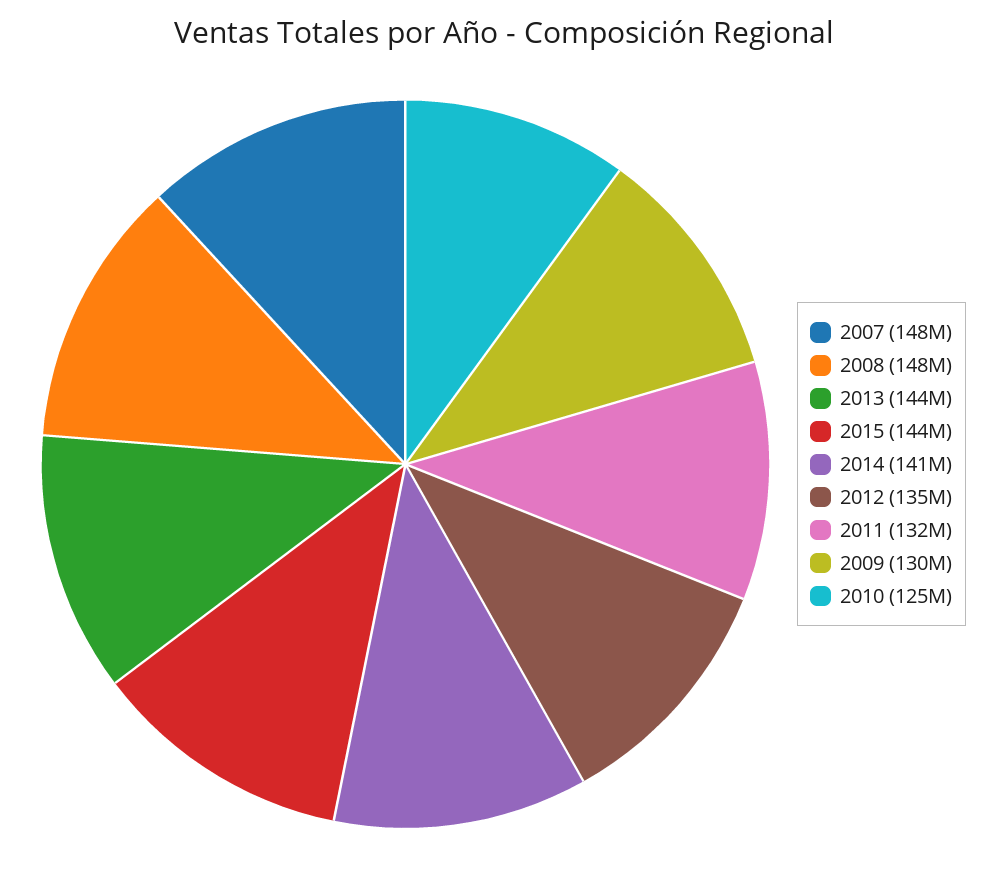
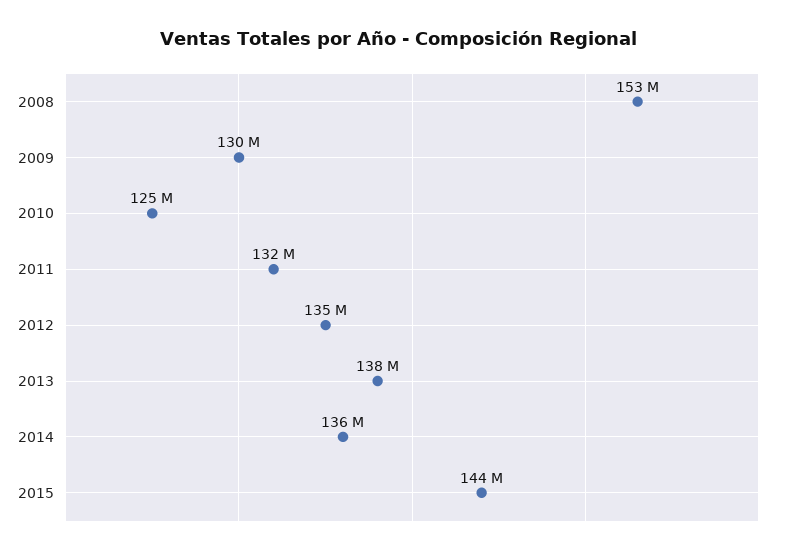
2007: 148000000 -> none
2008: 148000000 -> 153000000
2013: 144000000 -> 138000000
2014: 141000000 -> 136000000

